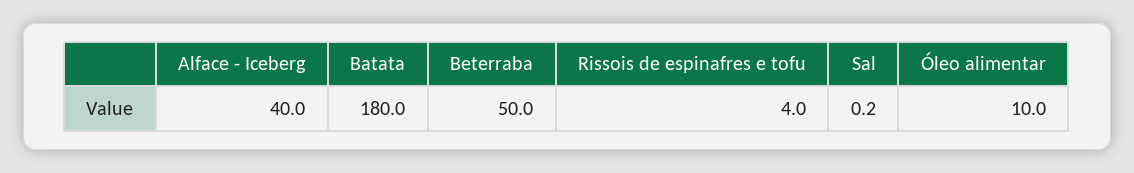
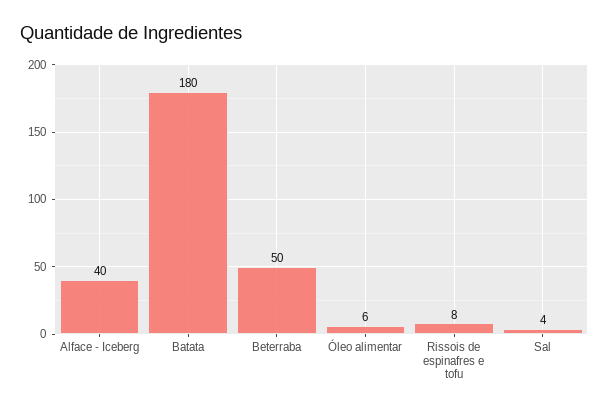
Rissois de espinafres e tofu: 4 -> 8
Sal: 0.2 -> 4
Óleo alimentar: 10 -> 6

